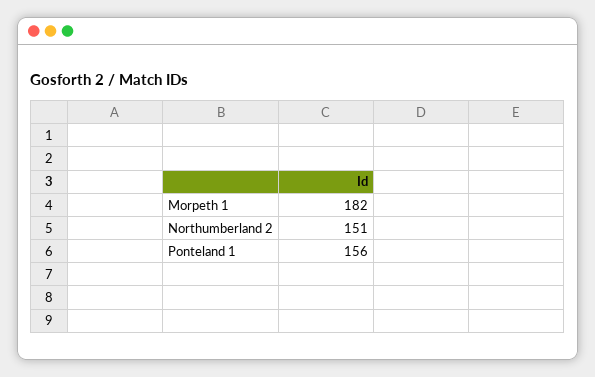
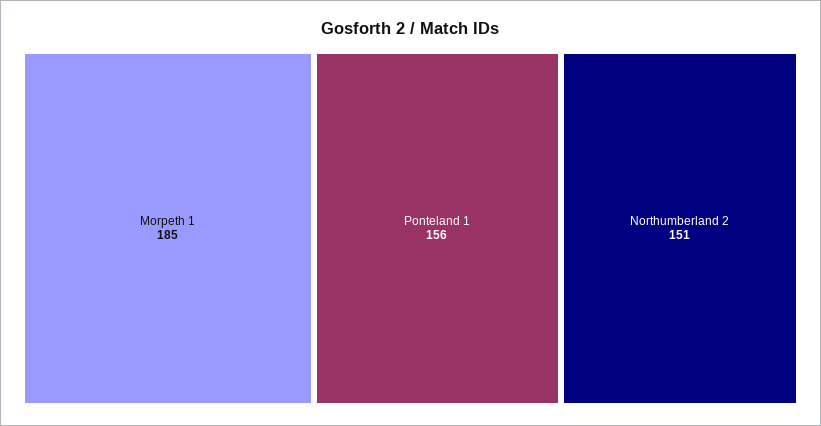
Morpeth 1: 182 -> 185

